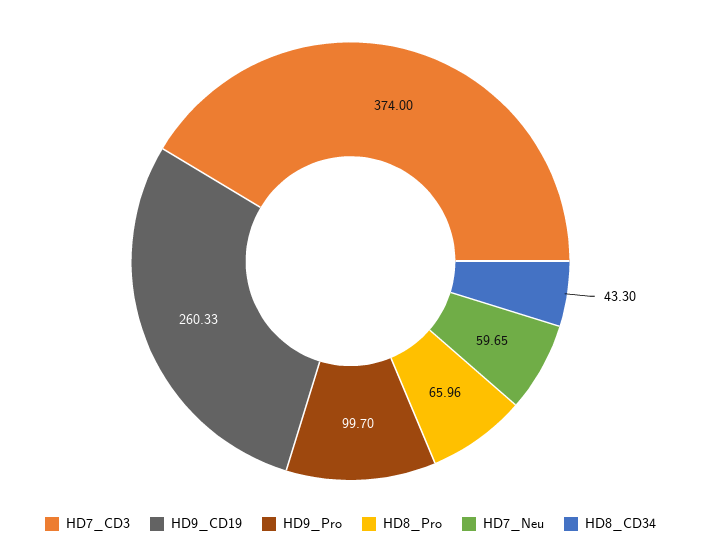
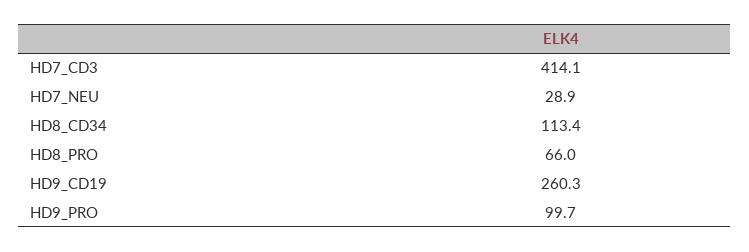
HD7_CD3: 374 -> 414.1
HD7_Neu: 59.65 -> 28.9
HD8_CD34: 43.3 -> 113.4

